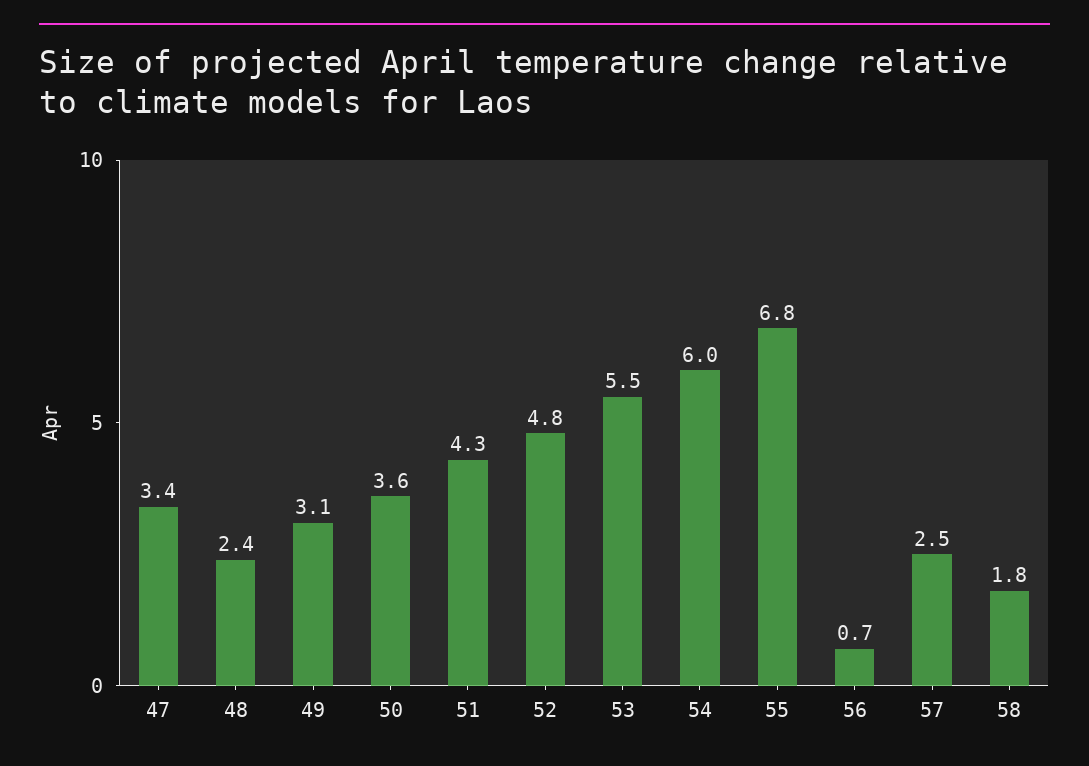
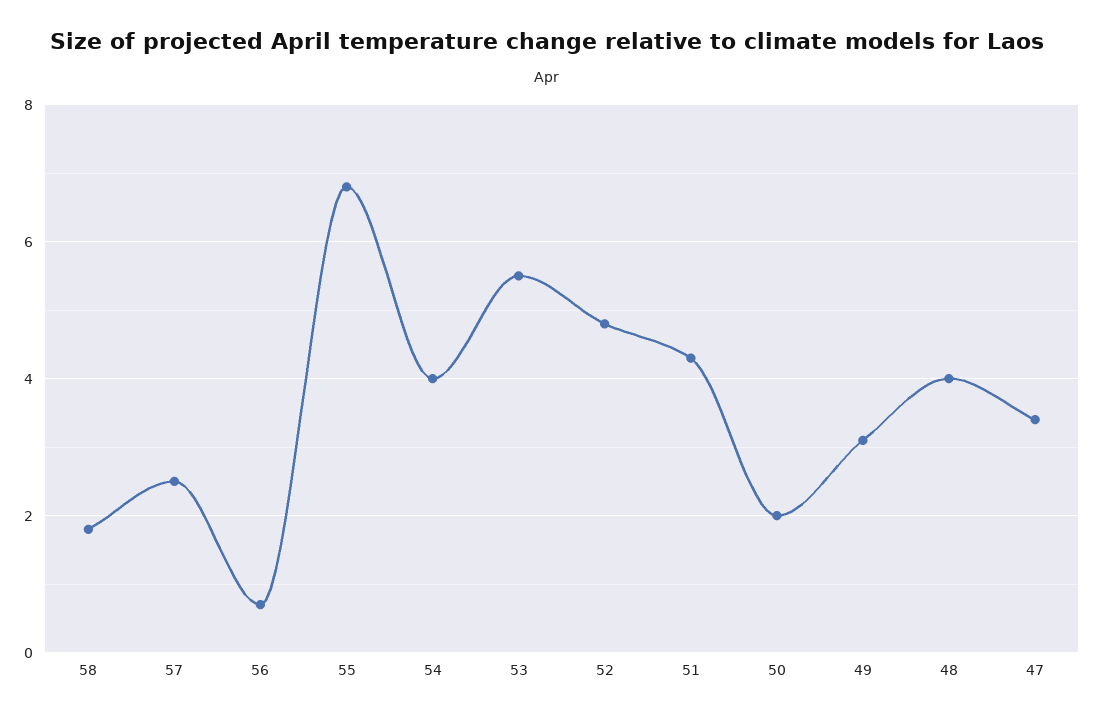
48: 2.4 -> 4
50: 3.6 -> 2
54: 6 -> 4

